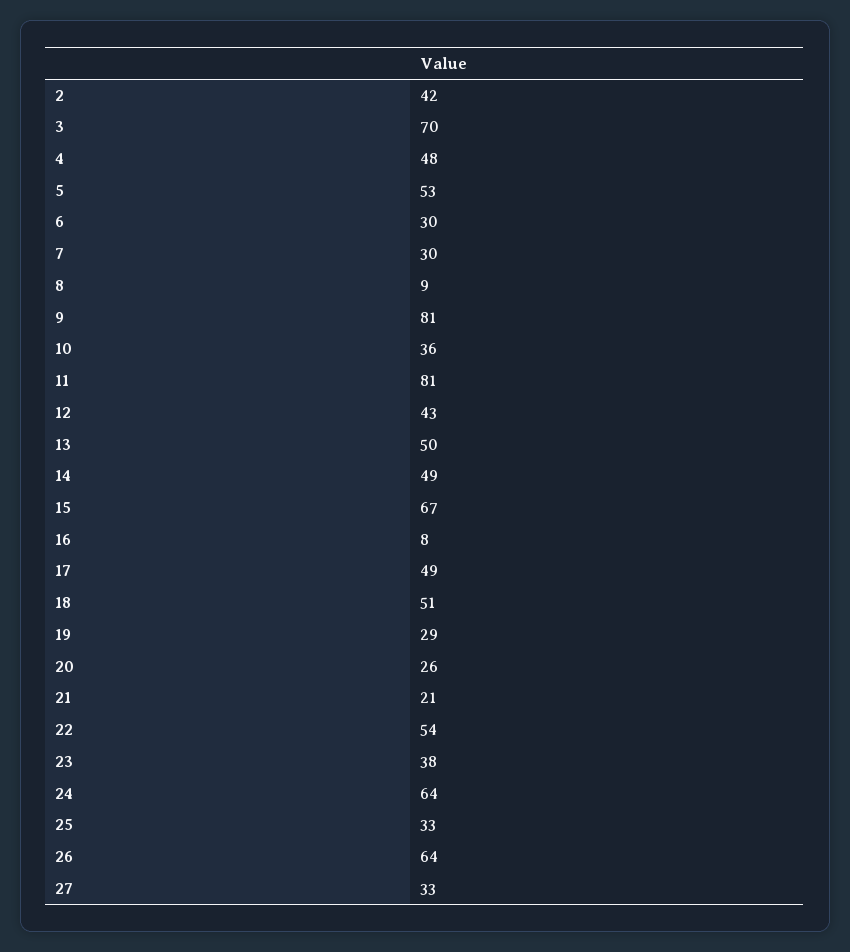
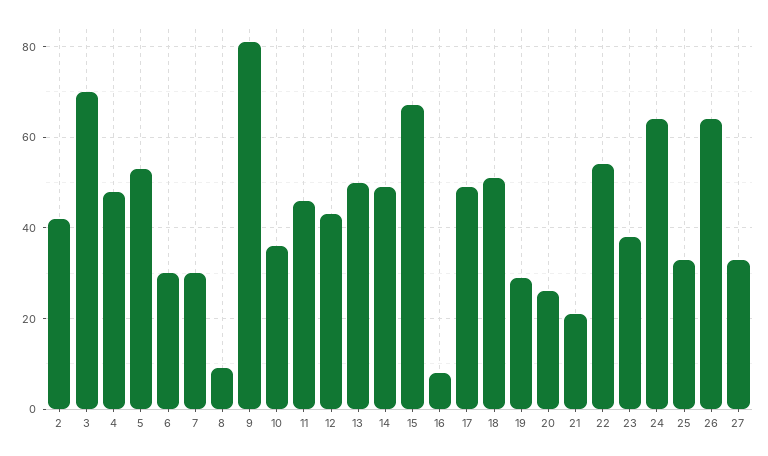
11: 81 -> 45

